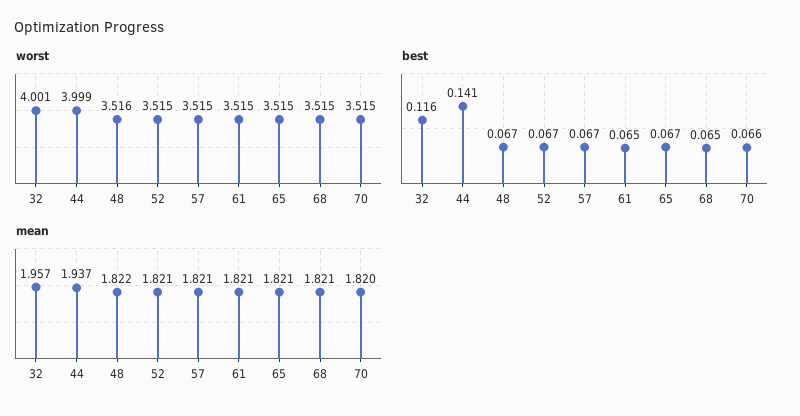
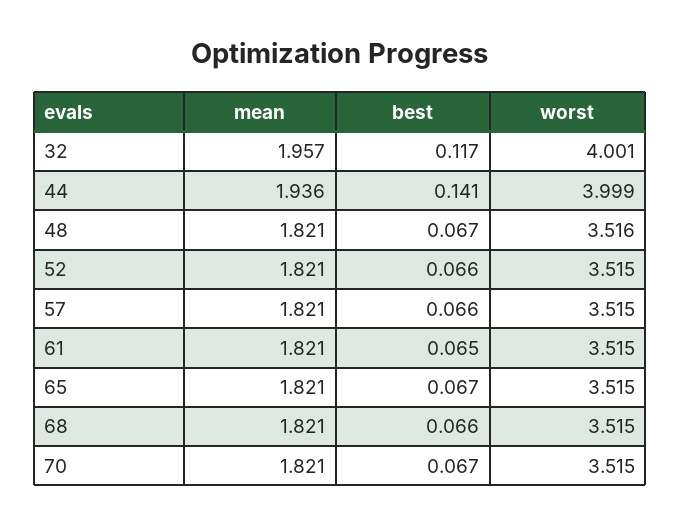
best, 32: 0.116 -> 0.117
best, 52: 0.067 -> 0.066
best, 57: 0.067 -> 0.066
best, 68: 0.065 -> 0.066
best, 70: 0.066 -> 0.067
mean, 44: 1.937 -> 1.936
mean, 48: 1.822 -> 1.821
mean, 70: 1.82 -> 1.821

